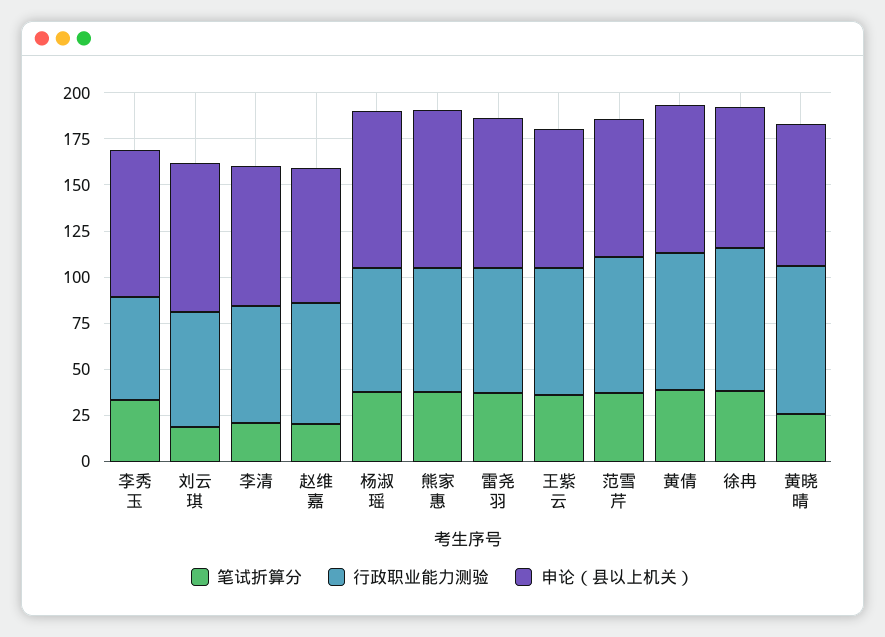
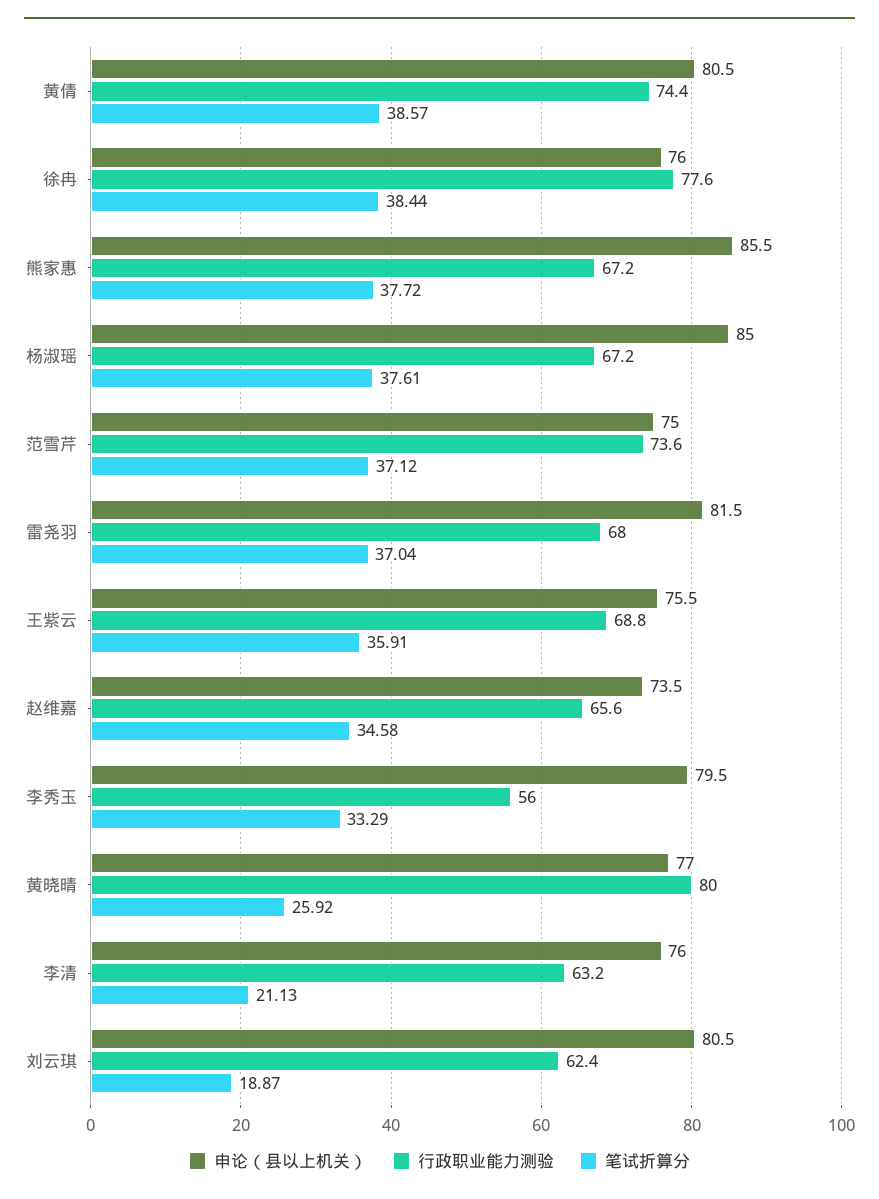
笔试折算分, 赵维嘉: 20 -> 34.58

